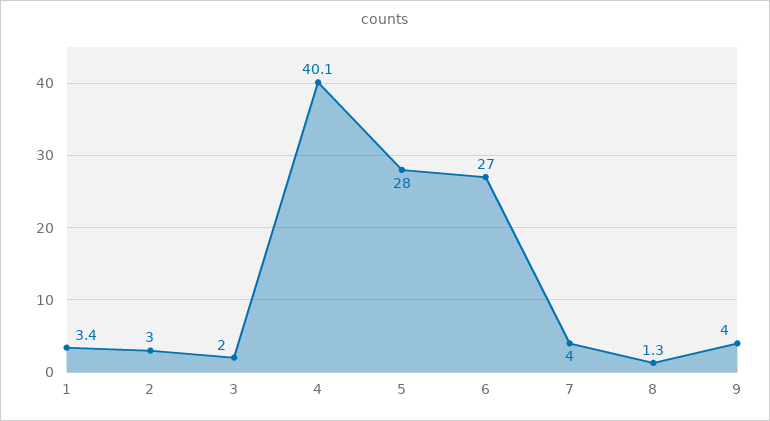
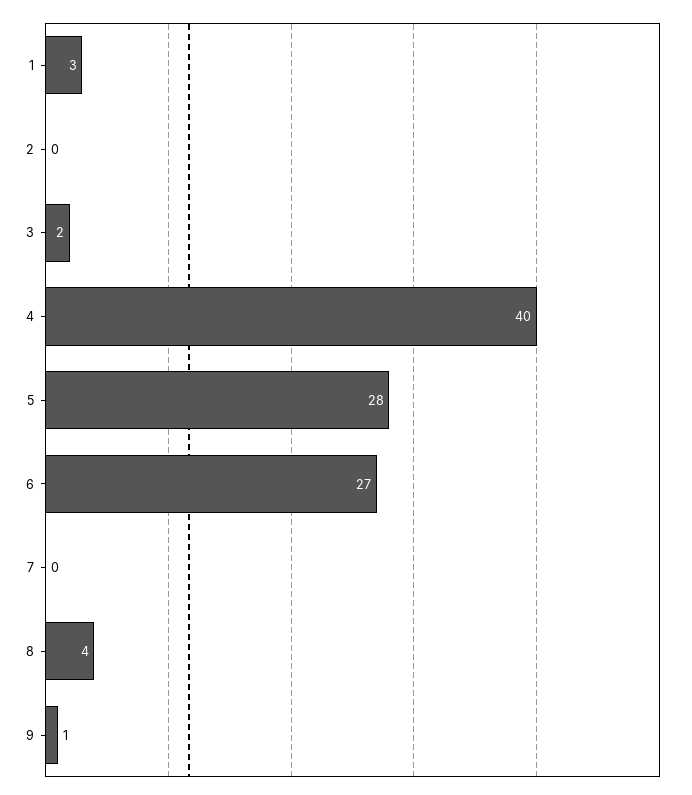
2: 3 -> 0
7: 4 -> 0
8: 1.3 -> 4
9: 4 -> 1

